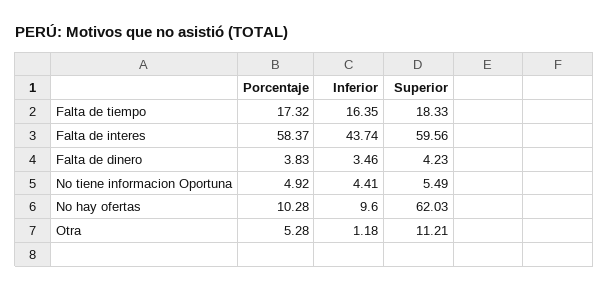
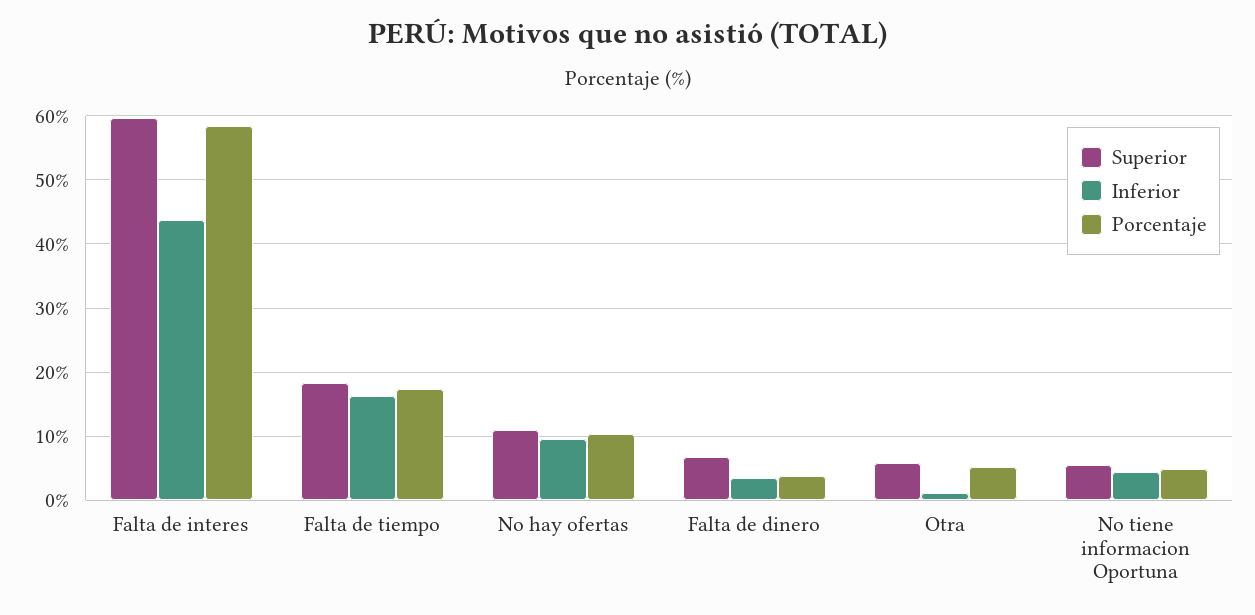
Superior, Falta de dinero: 4.23 -> 7
Superior, No hay ofertas: 62.03 -> 11
Superior, Otra: 11.21 -> 6

